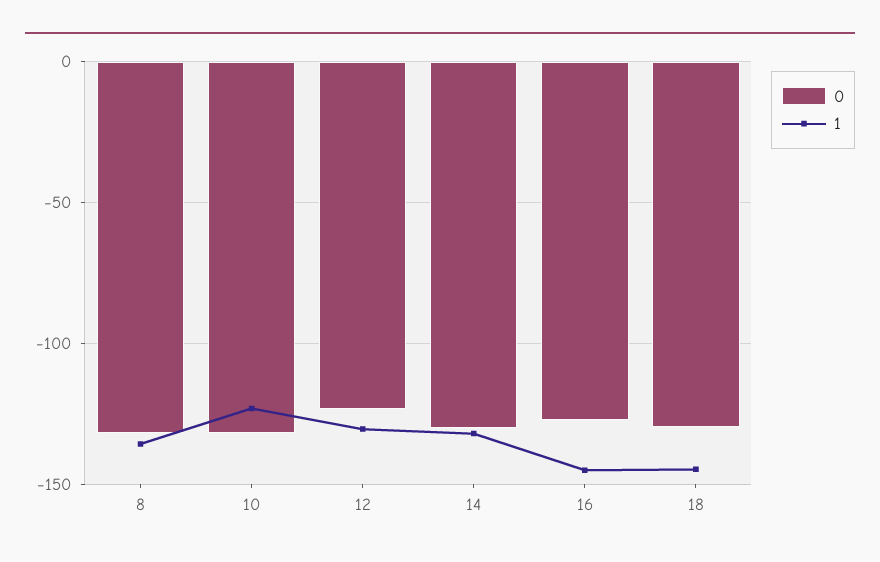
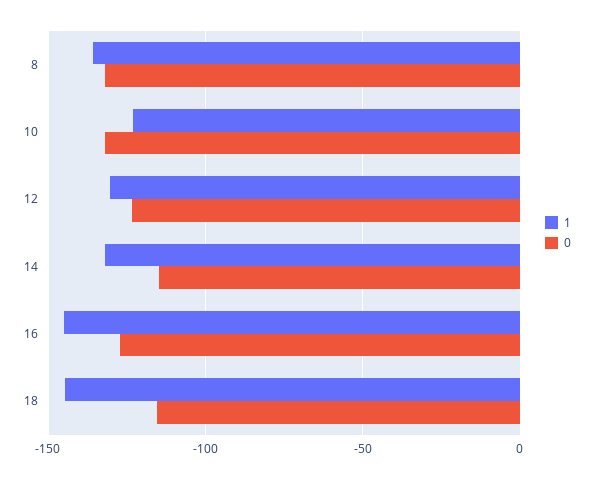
0, 14: -130 -> -115
0, 18: -130 -> -115

